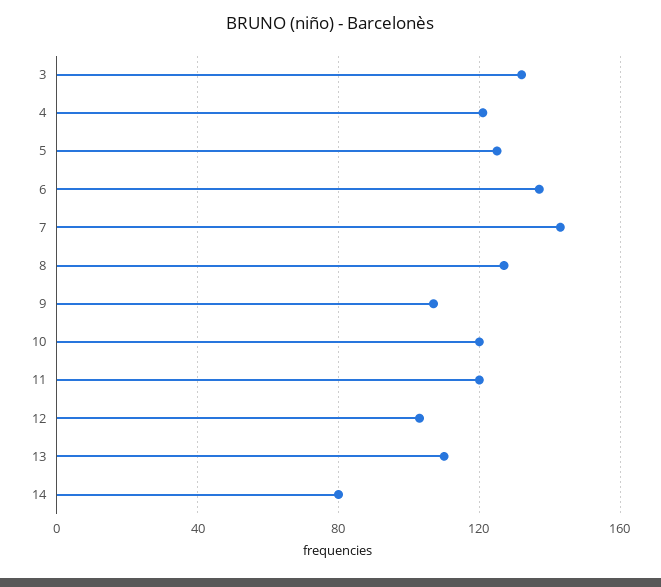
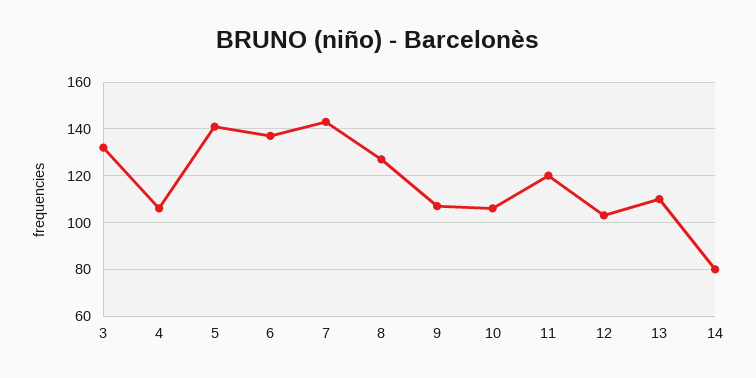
4: 120 -> 105
5: 125 -> 140
10: 120 -> 105

